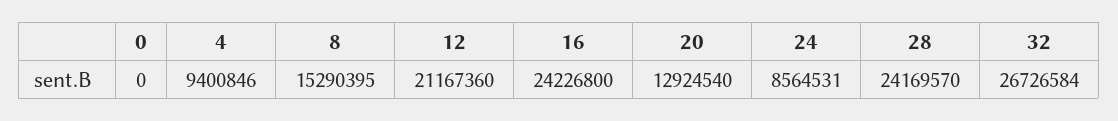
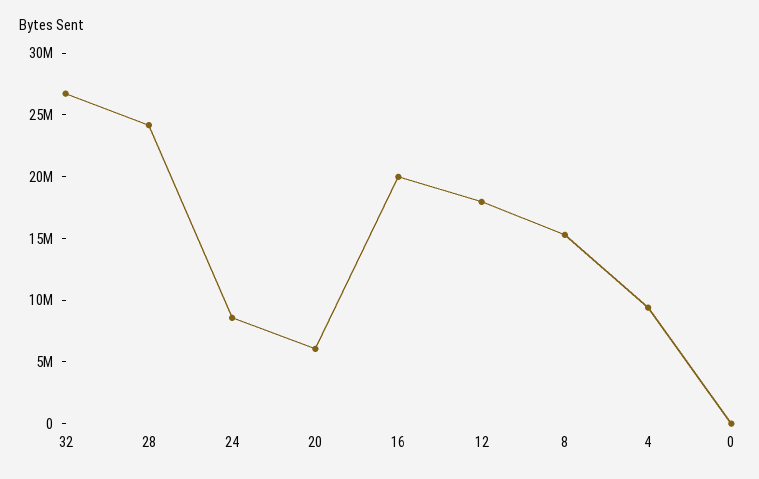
12: 21167360 -> 18000000
16: 24226800 -> 20000000
20: 12924540 -> 6000000

